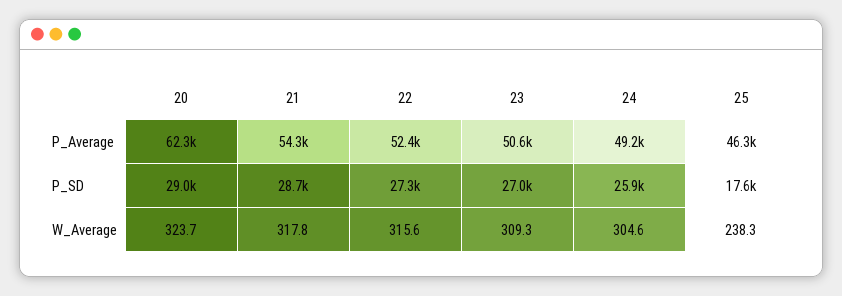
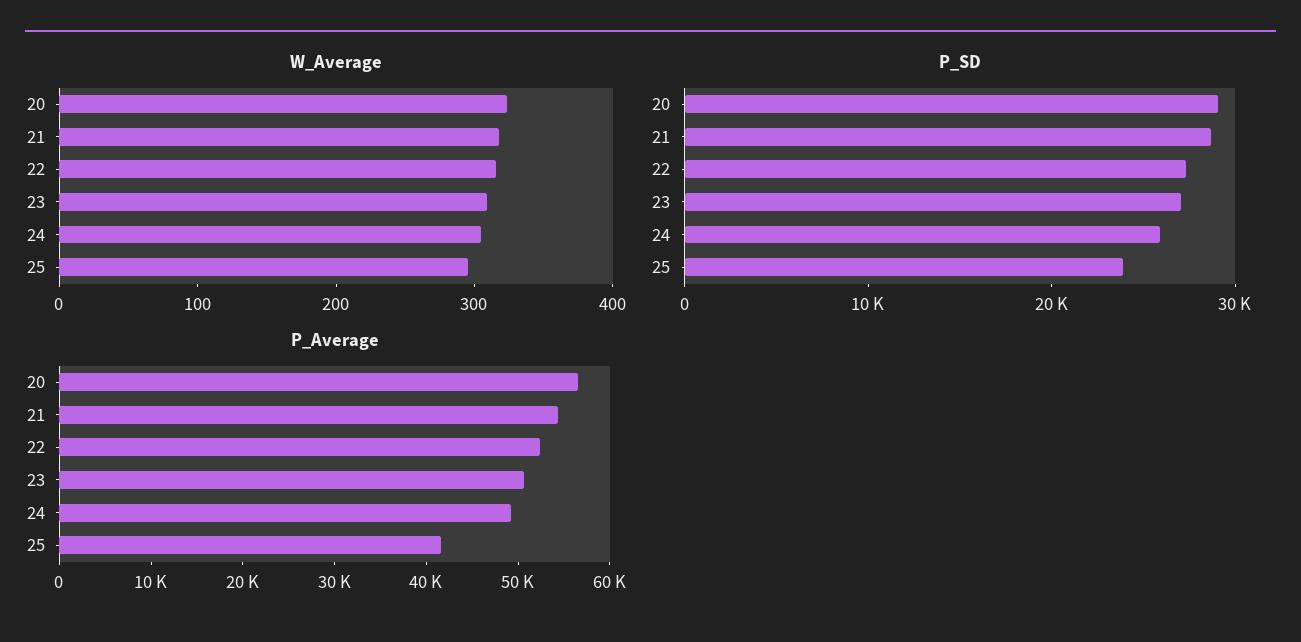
P_Average, 20: 62300 -> 56000
P_Average, 25: 46300 -> 42000
P_SD, 25: 17600 -> 24000
W_Average, 25: 238.3 -> 300

